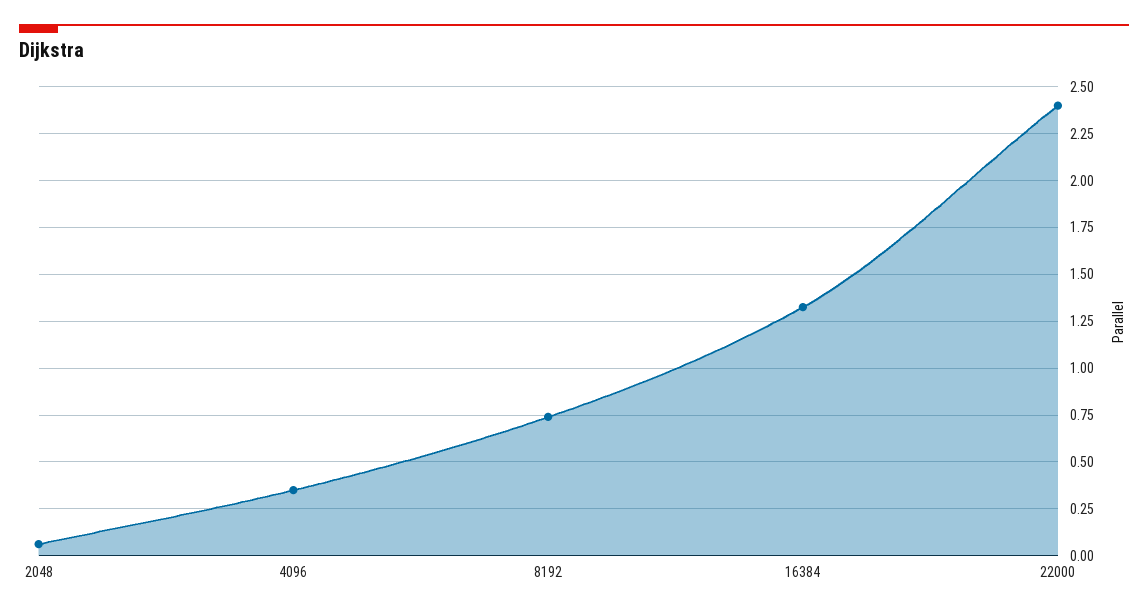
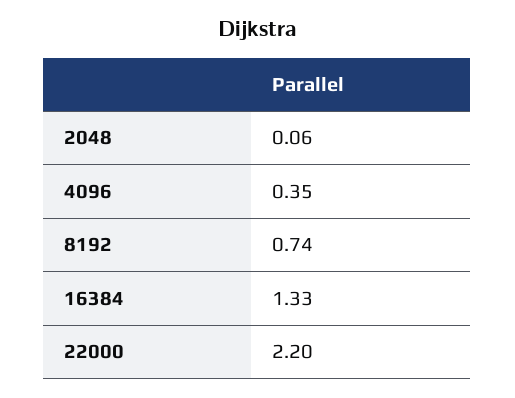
22000: 2.4 -> 2.2

